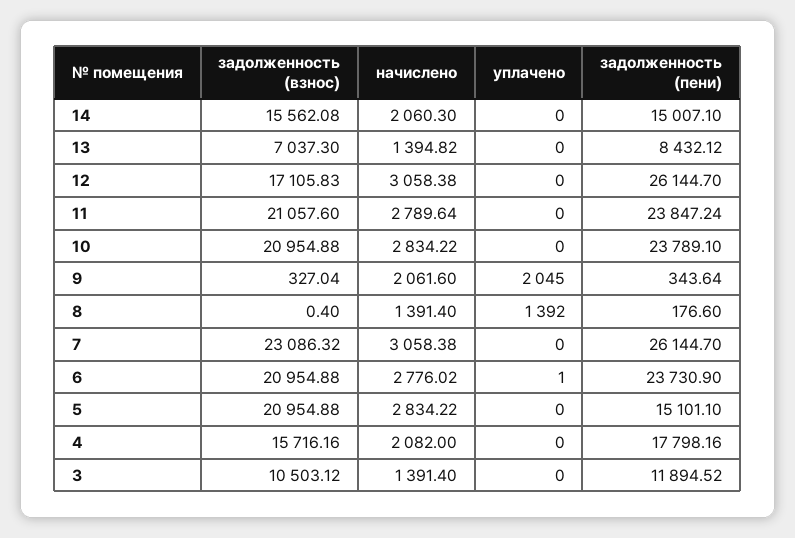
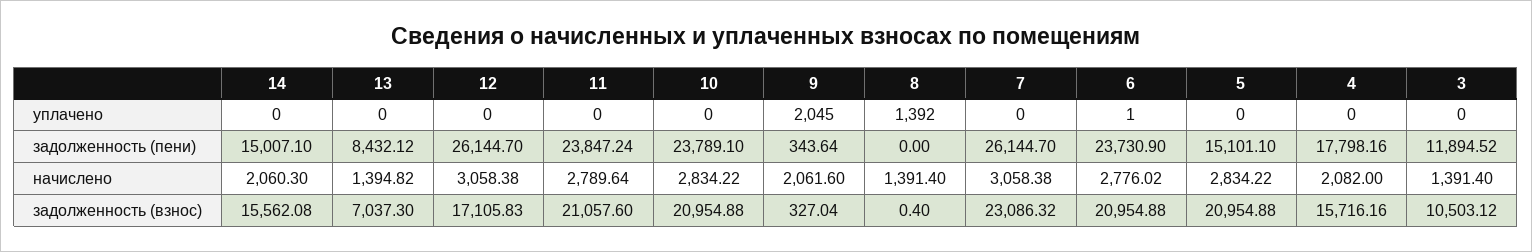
задолженность (пени), 8: 176.6 -> 0

